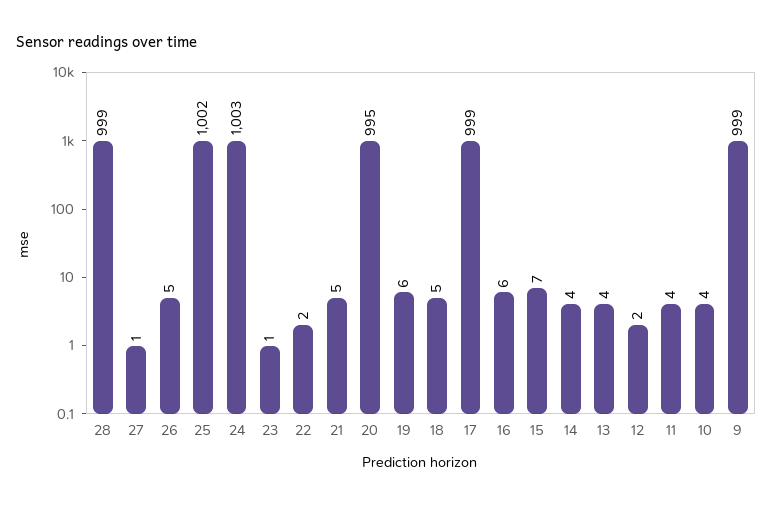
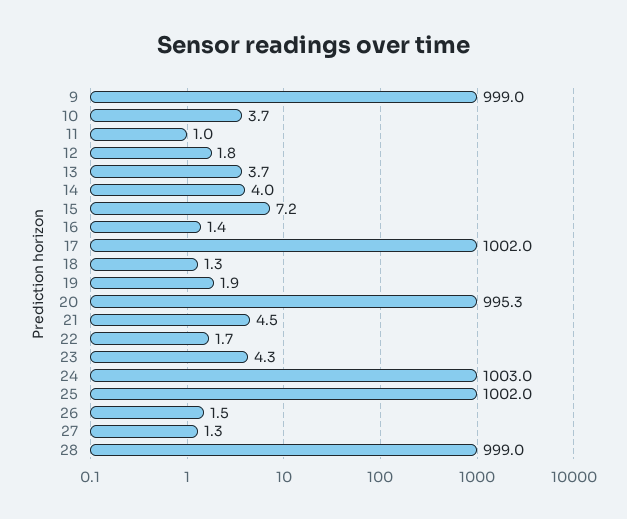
26: 5 -> 1.5
23: 1 -> 4.3
19: 6 -> 1.9
18: 5 -> 1.3
17: 999 -> 1002
16: 6 -> 1.4
11: 4 -> 1

